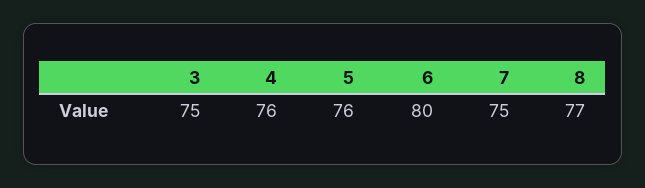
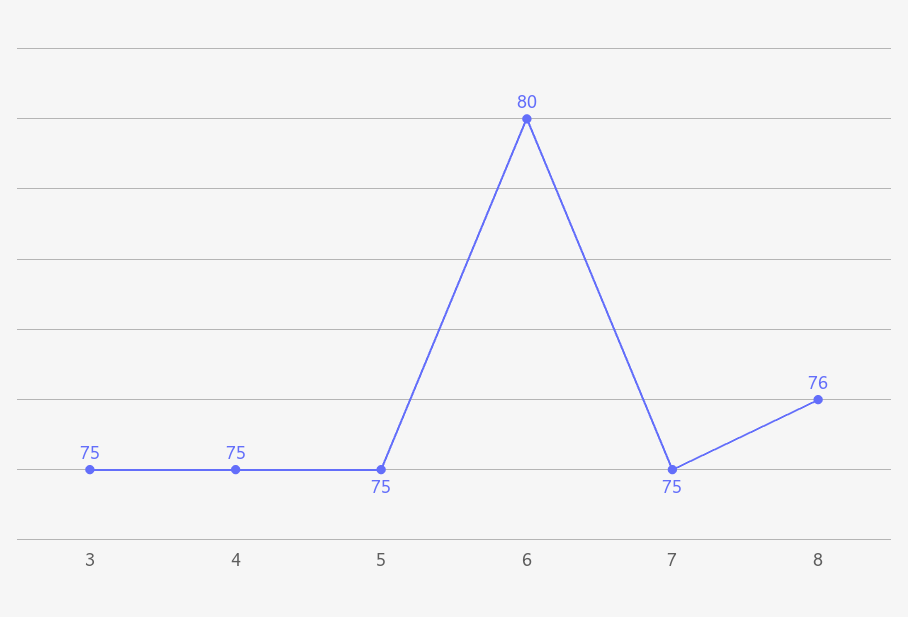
4: 76 -> 75
5: 76 -> 75
8: 77 -> 76

